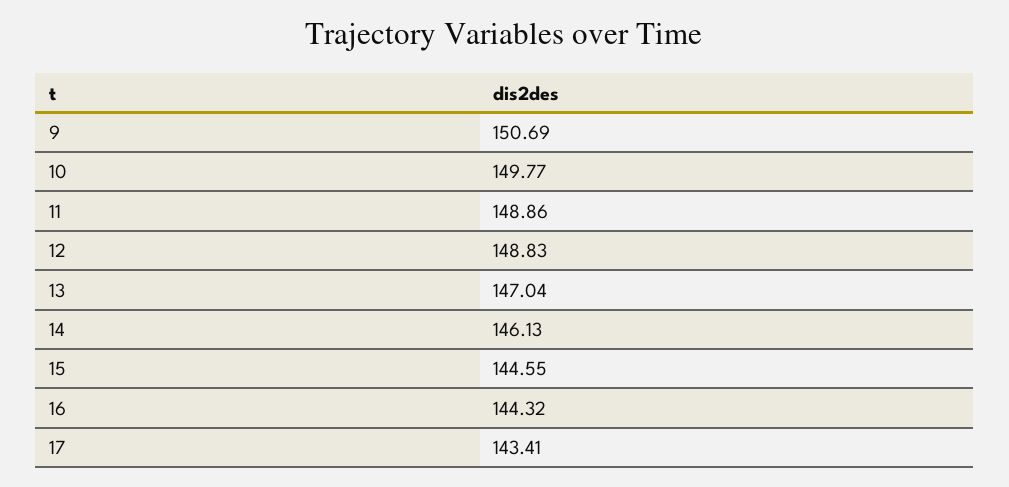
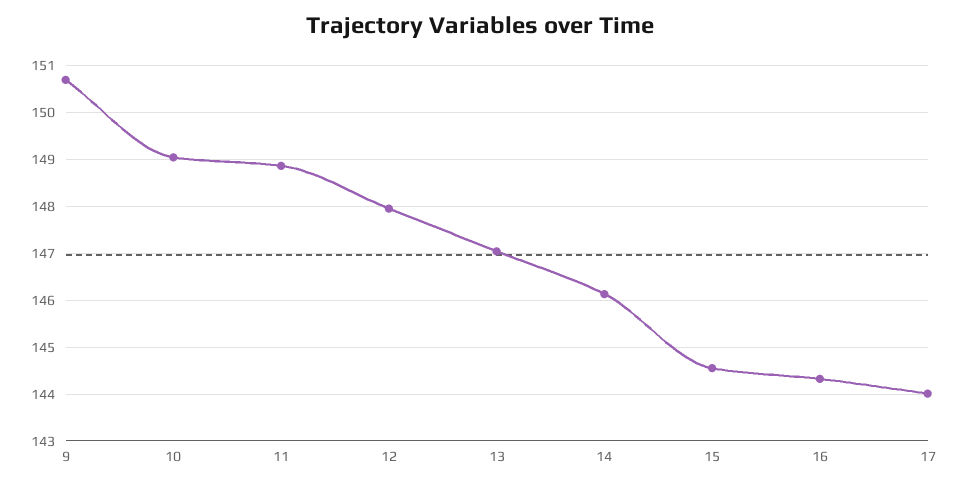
10: 149.77 -> 149
12: 148.83 -> 148
17: 143.41 -> 144

